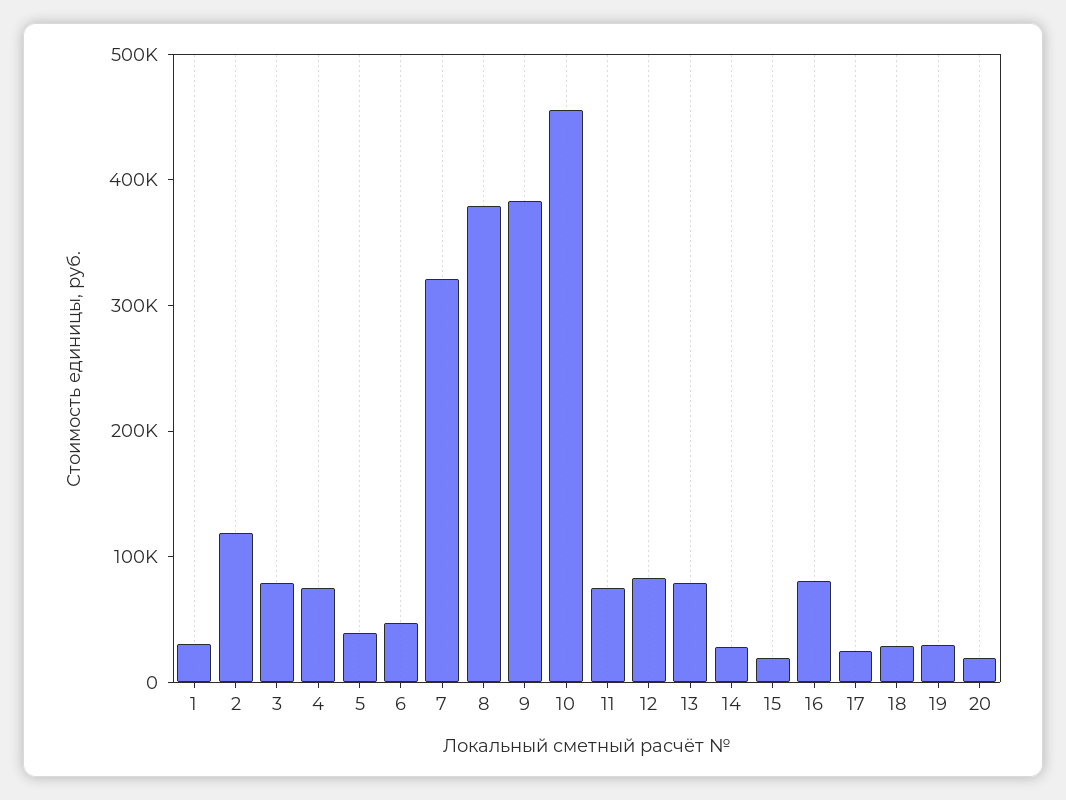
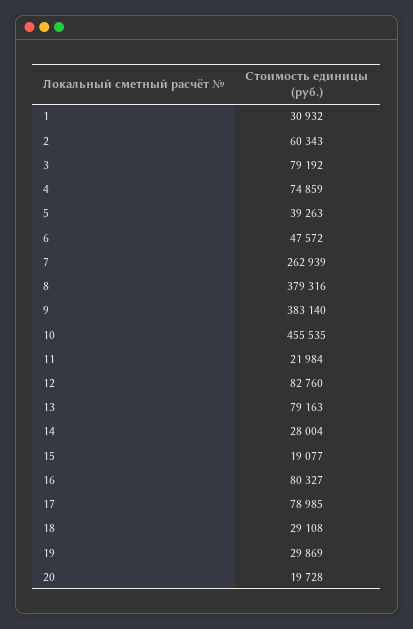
2: 120000 -> 60343
7: 320000 -> 262939
11: 80000 -> 21984
17: 20000 -> 78985

